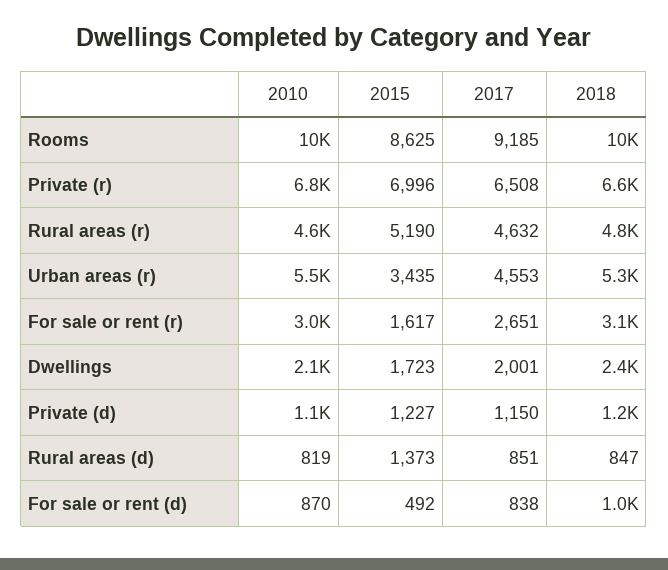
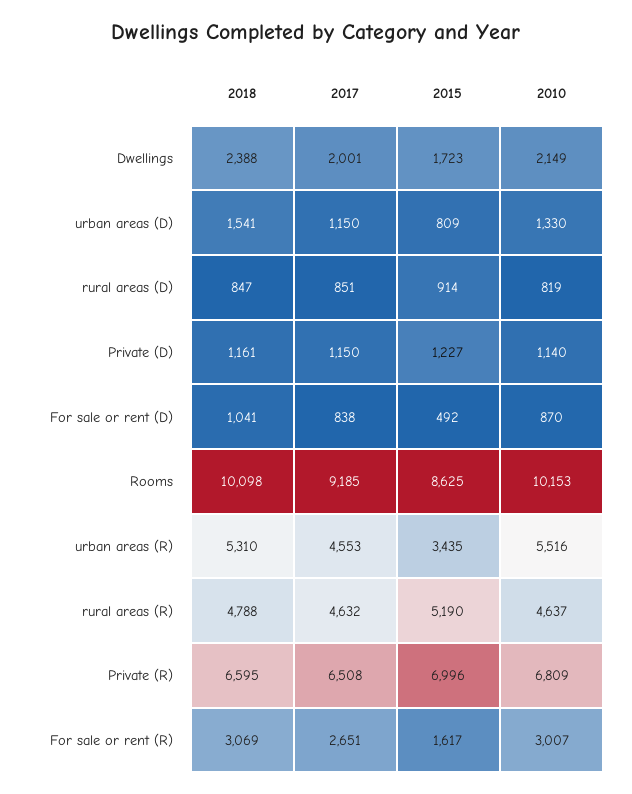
2015, Rural areas (d): 1373 -> 914
2018, urban areas (D): none -> 1541
2017, urban areas (D): none -> 1150
2015, urban areas (D): none -> 809
2010, urban areas (D): none -> 1330

